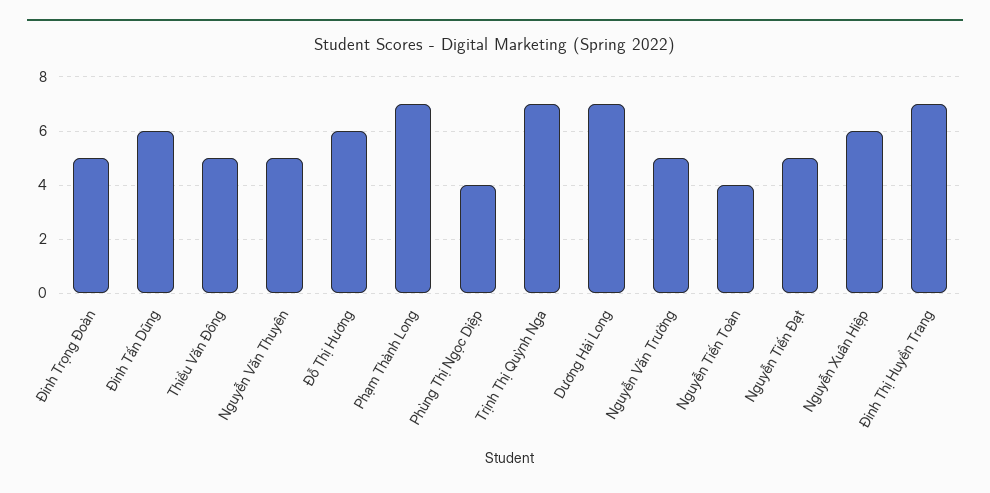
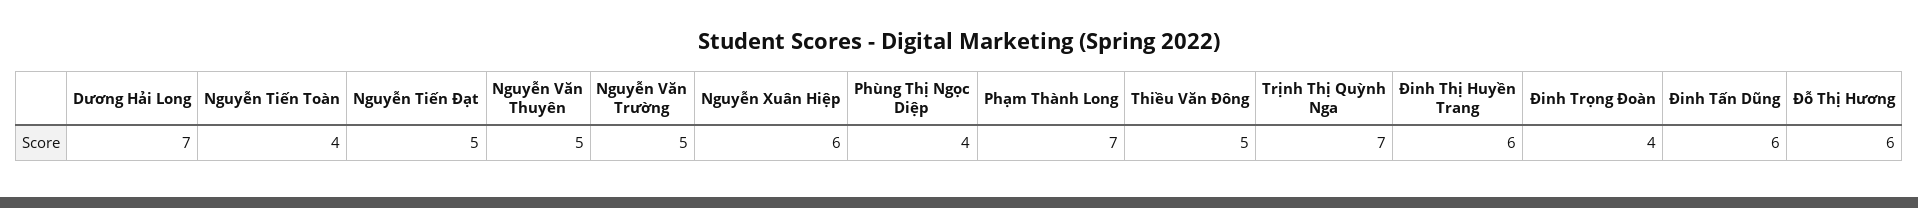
Đinh Trọng Đoàn: 5 -> 4
Đinh Thị Huyền Trang: 7 -> 6

